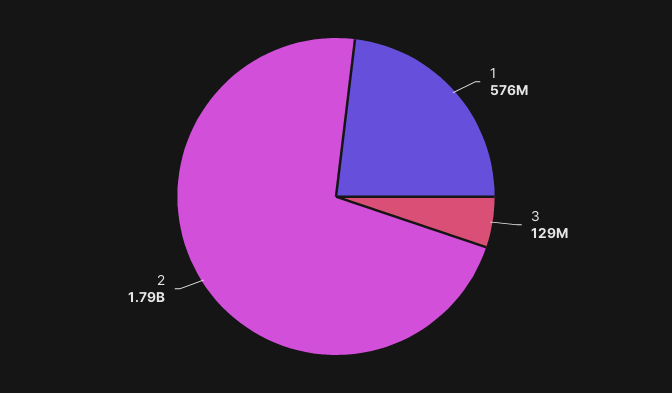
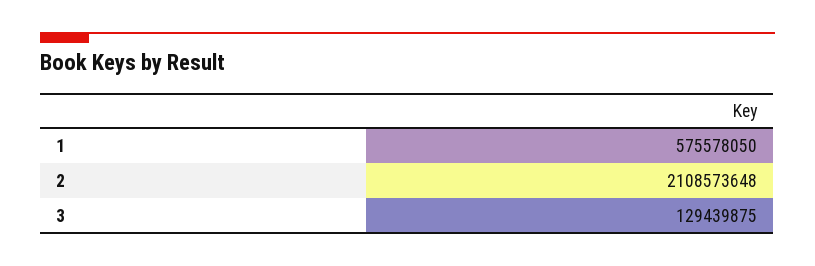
2: 1790000000 -> 2108573648

